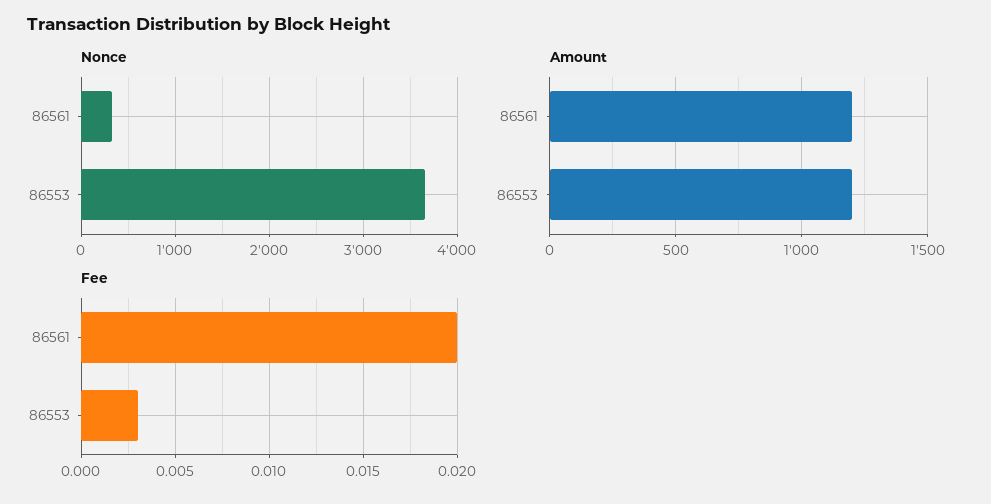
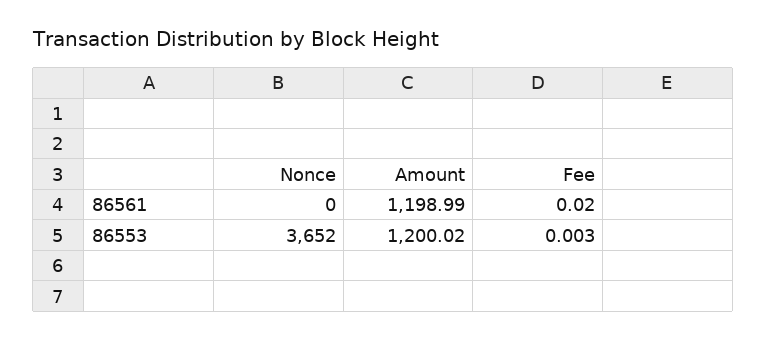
Nonce, 86561: 300 -> 0

